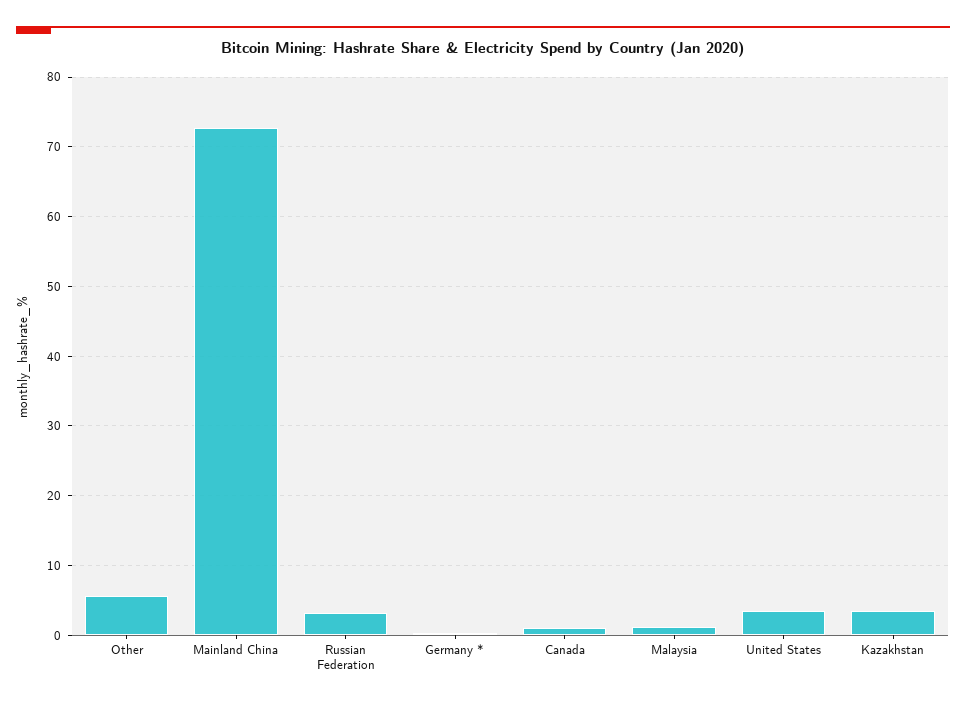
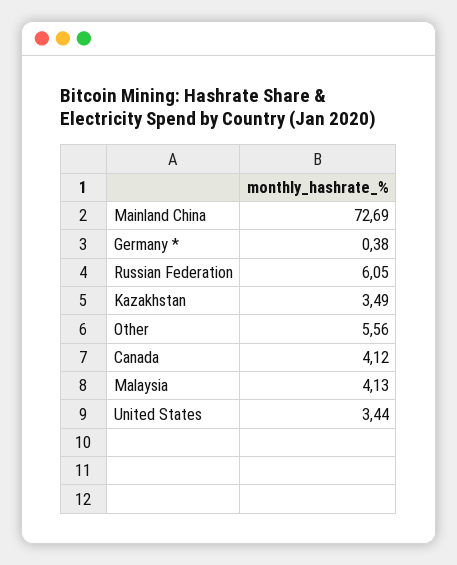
Russian Federation: 3 -> 6.05
Canada: 1 -> 4.12
Malaysia: 1 -> 4.13

